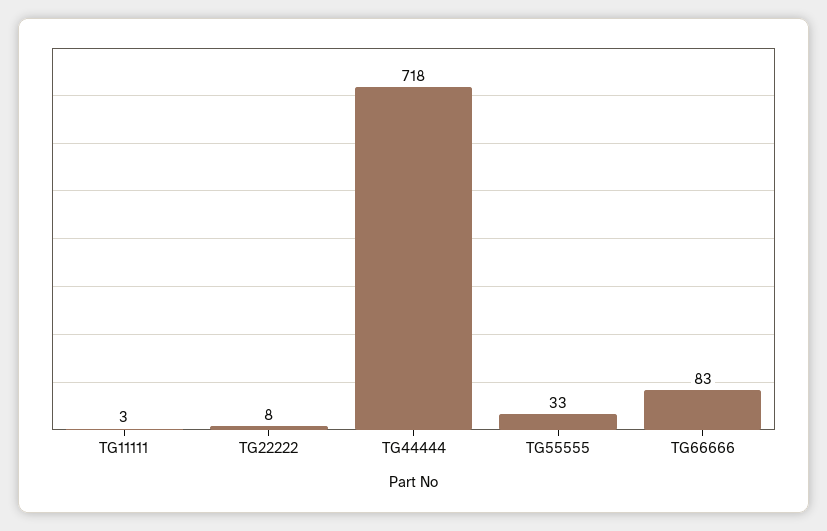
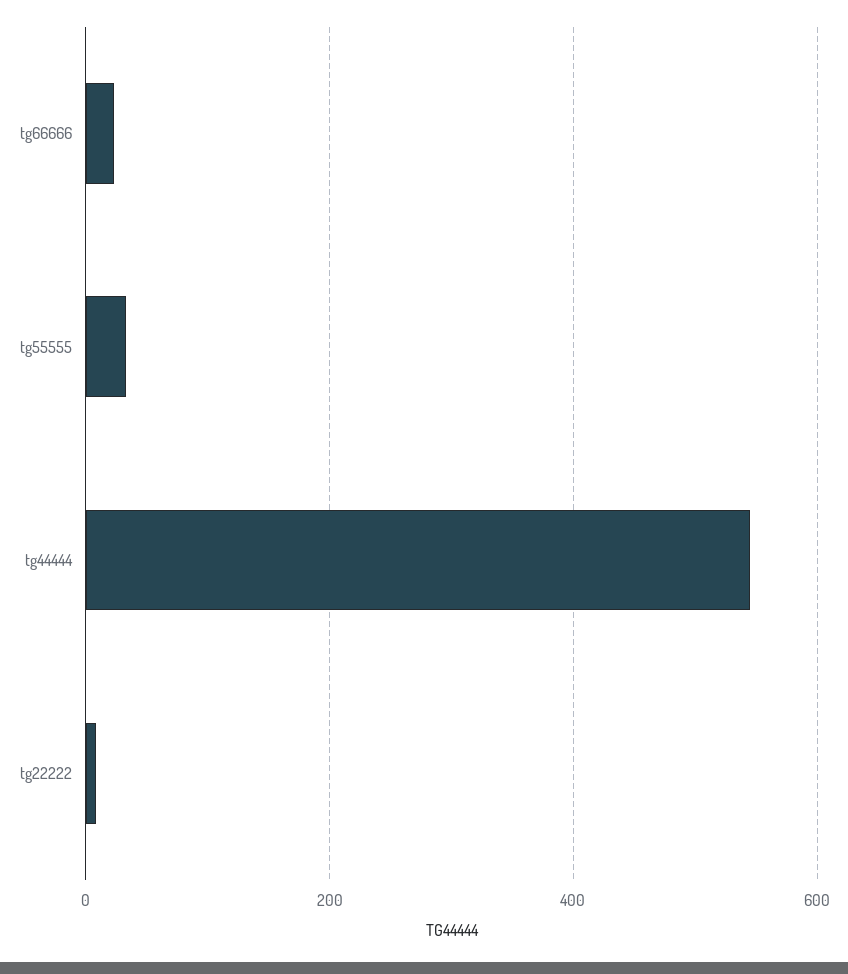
TG11111: 3 -> none
TG44444: 718 -> 540
TG66666: 83 -> 20

